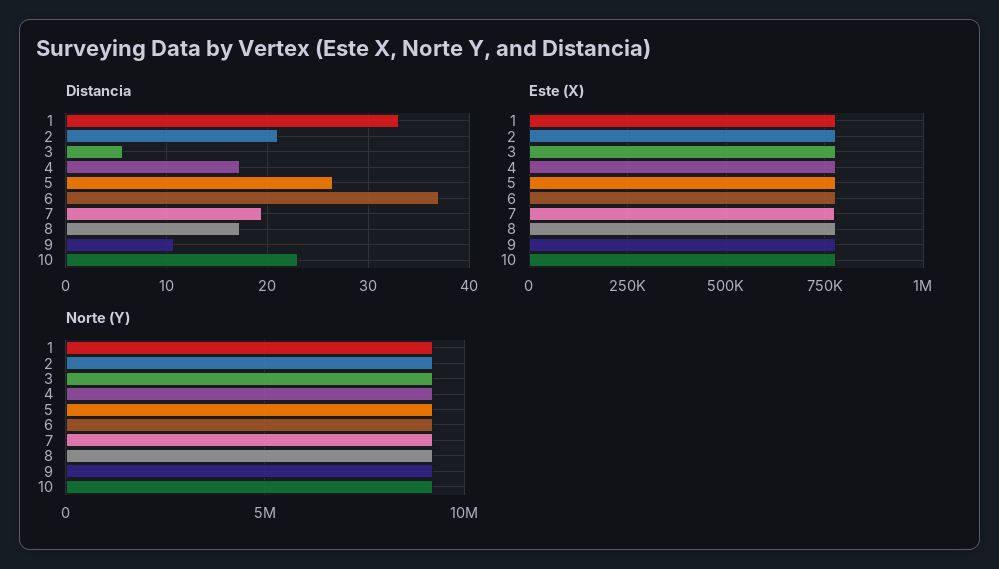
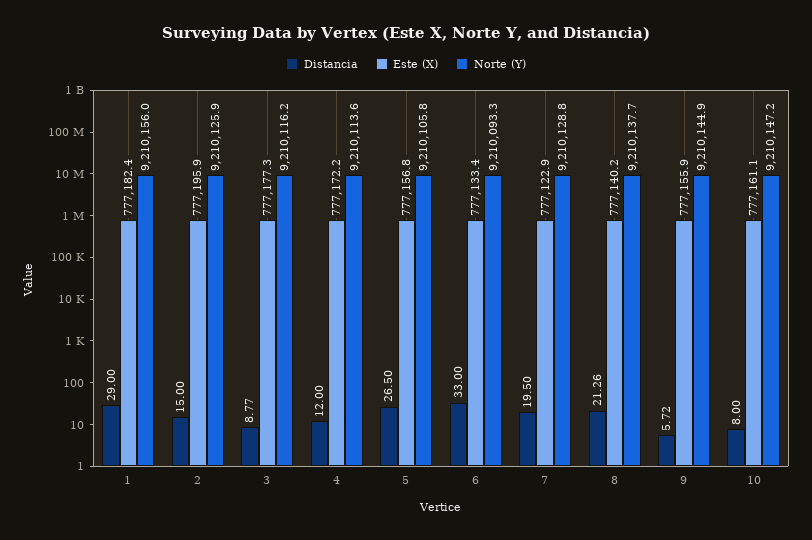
Distancia, 1: 33 -> 29
Distancia, 2: 21 -> 15
Distancia, 3: 6 -> 8.77
Distancia, 4: 17 -> 12
Distancia, 6: 37 -> 33
Distancia, 8: 17 -> 21.26
Distancia, 9: 11 -> 5.72
Distancia, 10: 23 -> 8

